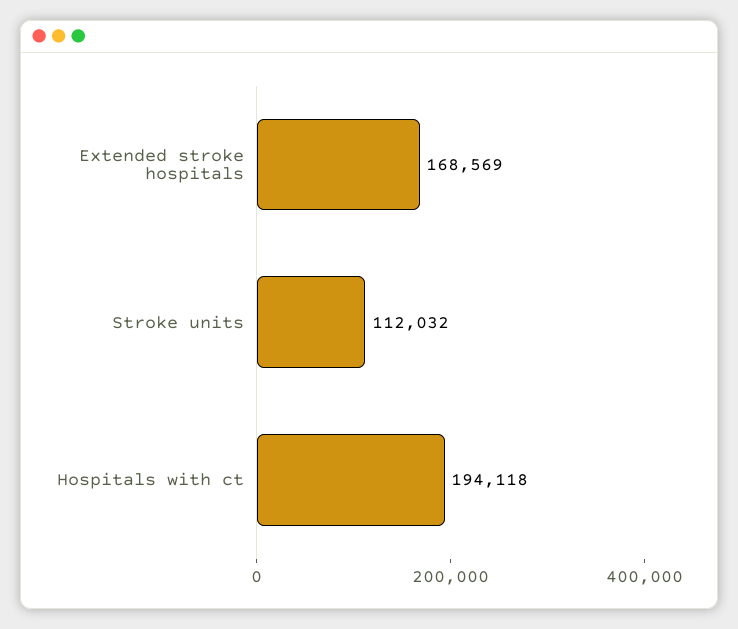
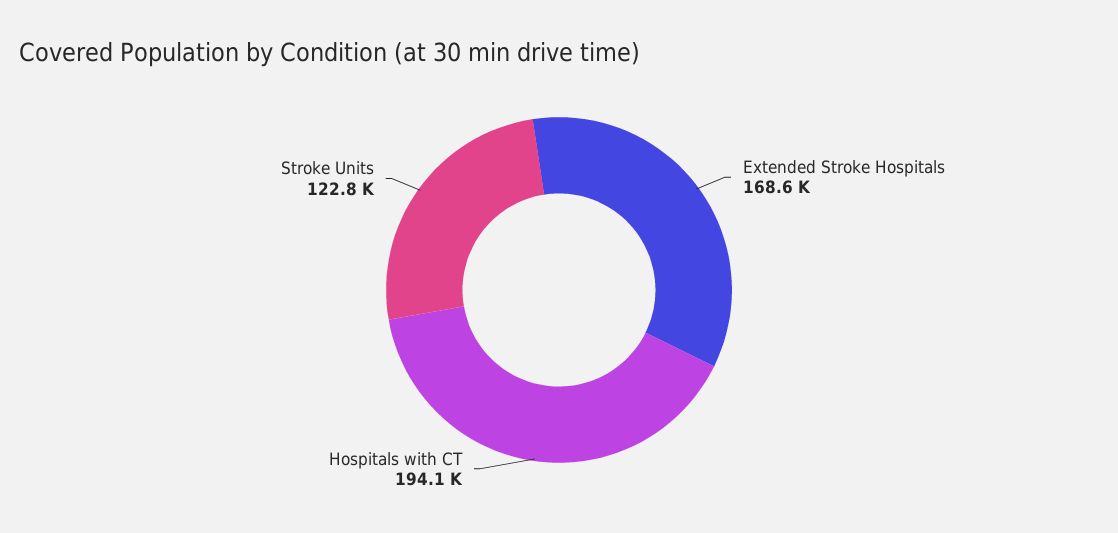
Stroke units: 112032 -> 122800

